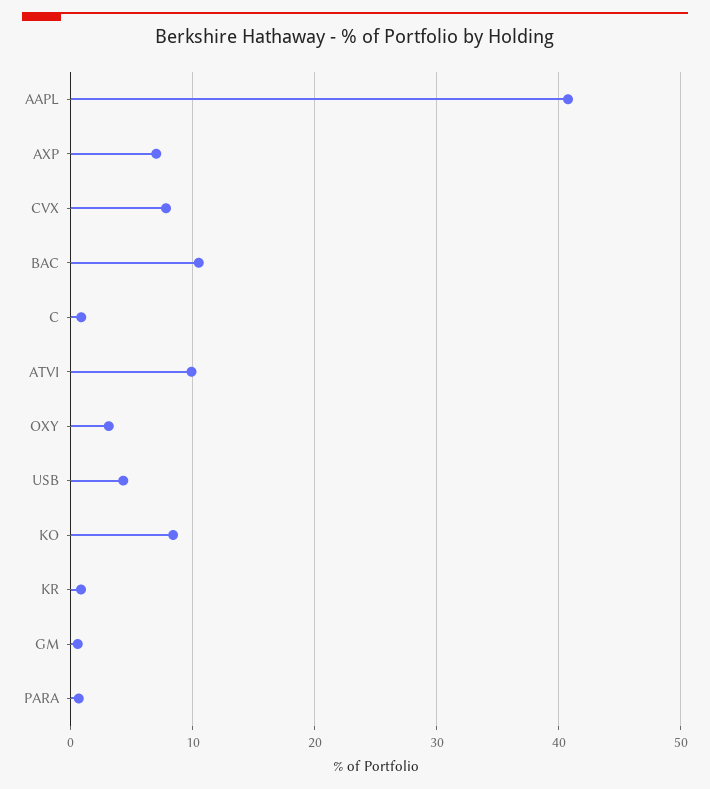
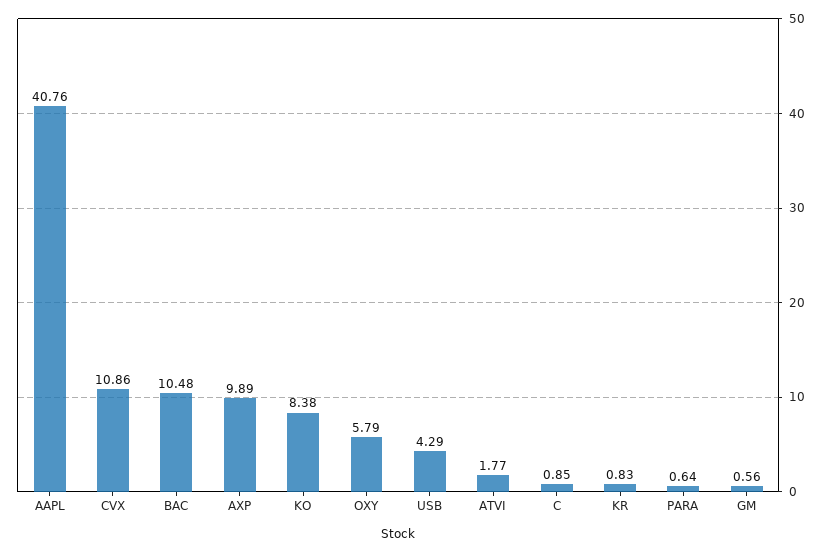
AXP: 7 -> 9.89
CVX: 8 -> 10.86
ATVI: 10 -> 1.77
OXY: 3 -> 5.79

